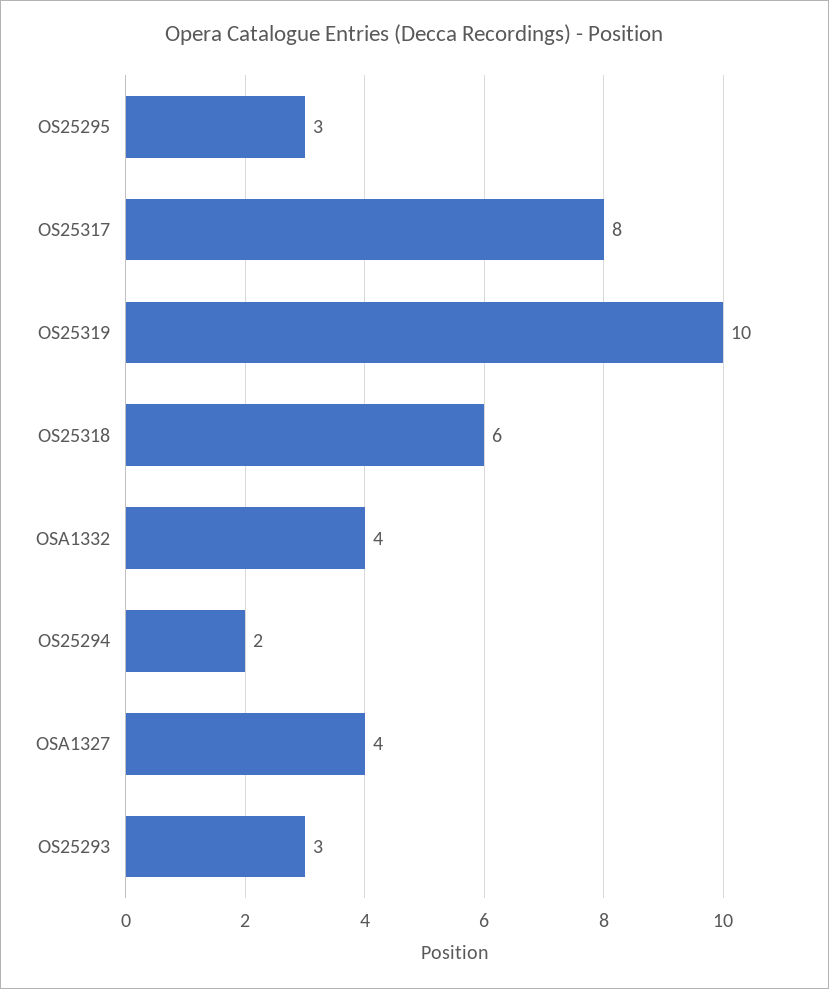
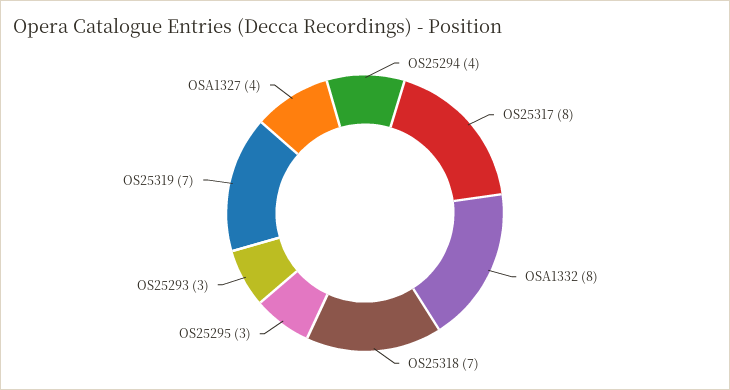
OS25319: 10 -> 7
OS25318: 6 -> 7
OSA1332: 4 -> 8
OS25294: 2 -> 4

